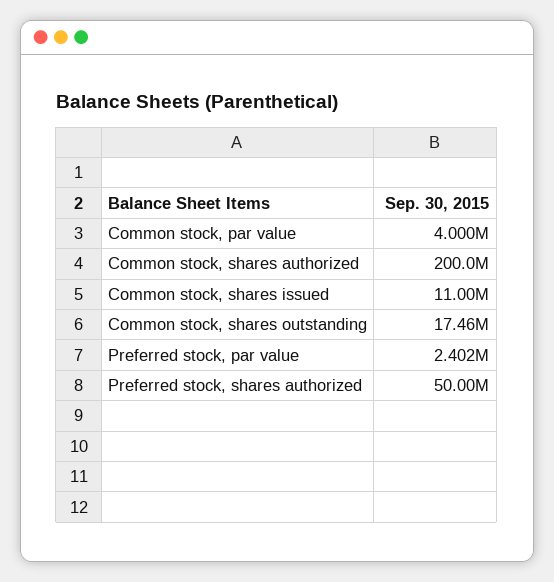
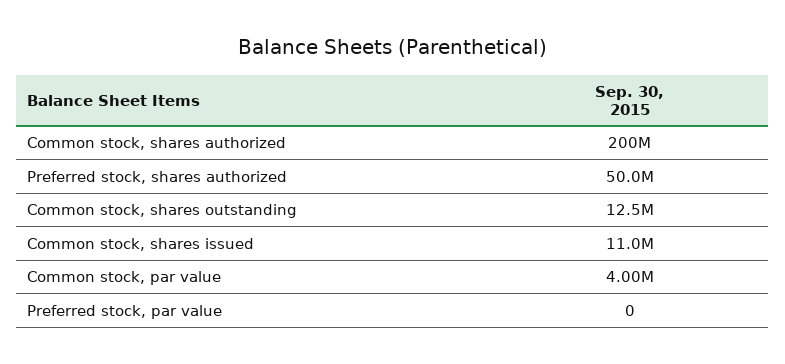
Common stock, shares outstanding: 17460000 -> 12500000
Preferred stock, par value: 2402000 -> 0

